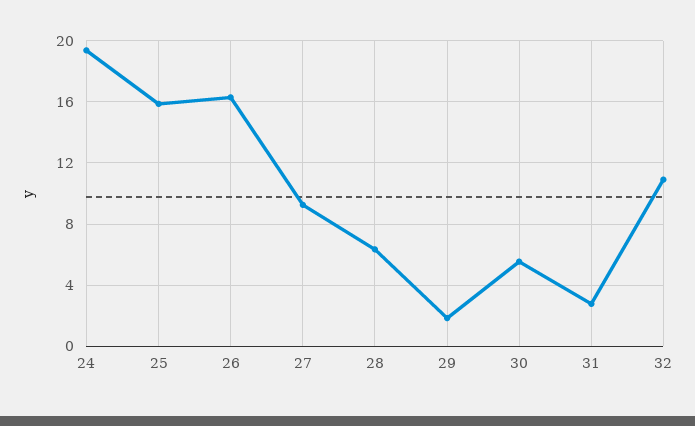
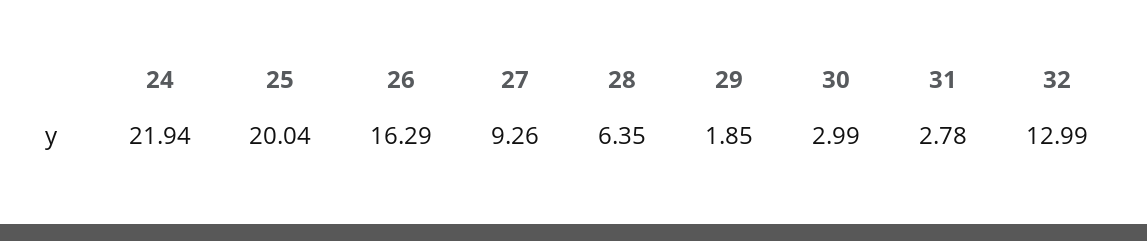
24: 19.5 -> 21.94
25: 16 -> 20.04
30: 5.5 -> 2.99
32: 11 -> 12.99

